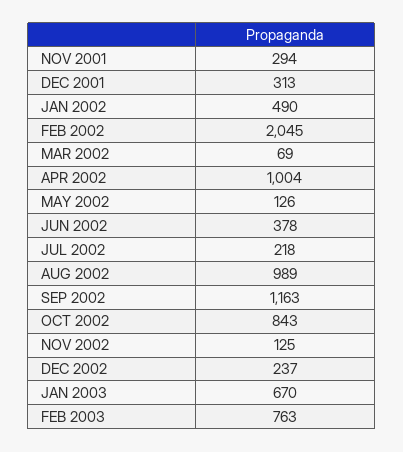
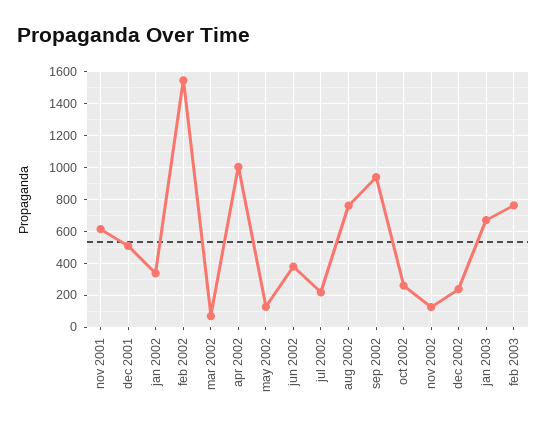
NOV 2001: 294 -> 600
DEC 2001: 313 -> 500
JAN 2002: 490 -> 350
FEB 2002: 2045 -> 1550
AUG 2002: 989 -> 750
SEP 2002: 1163 -> 950
OCT 2002: 843 -> 250

